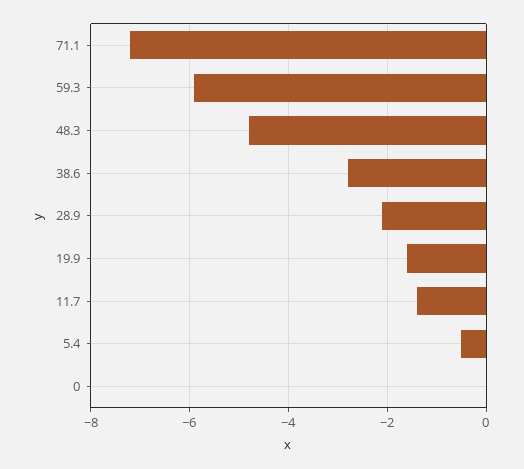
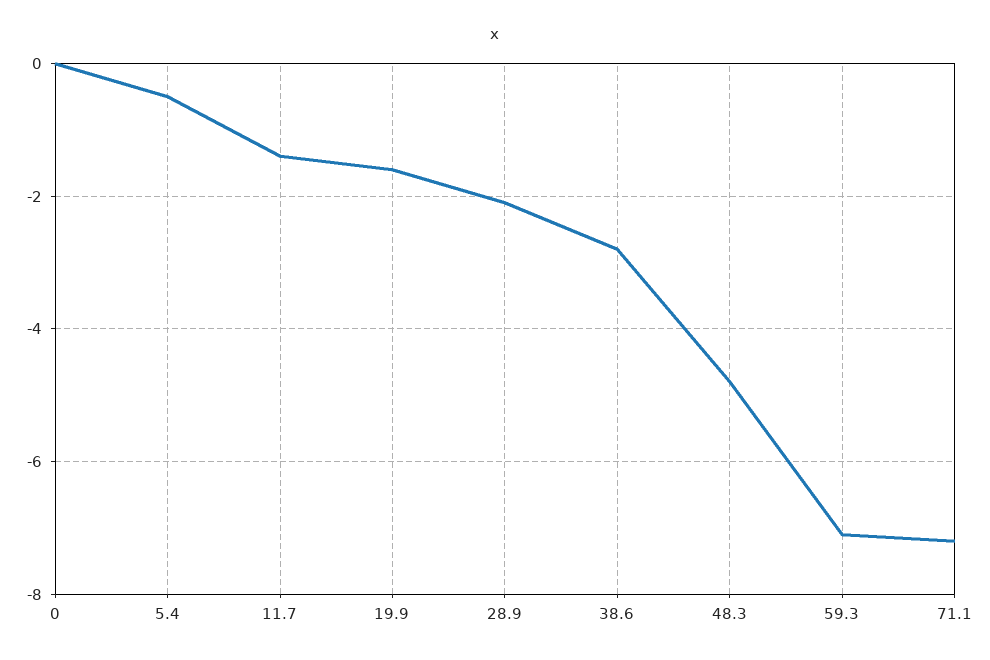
59.3: -6 -> -7

